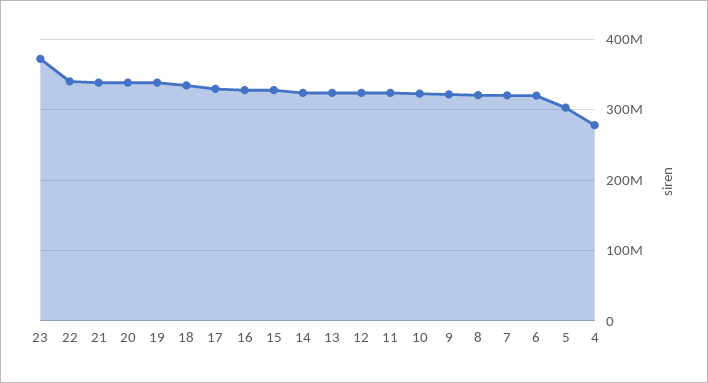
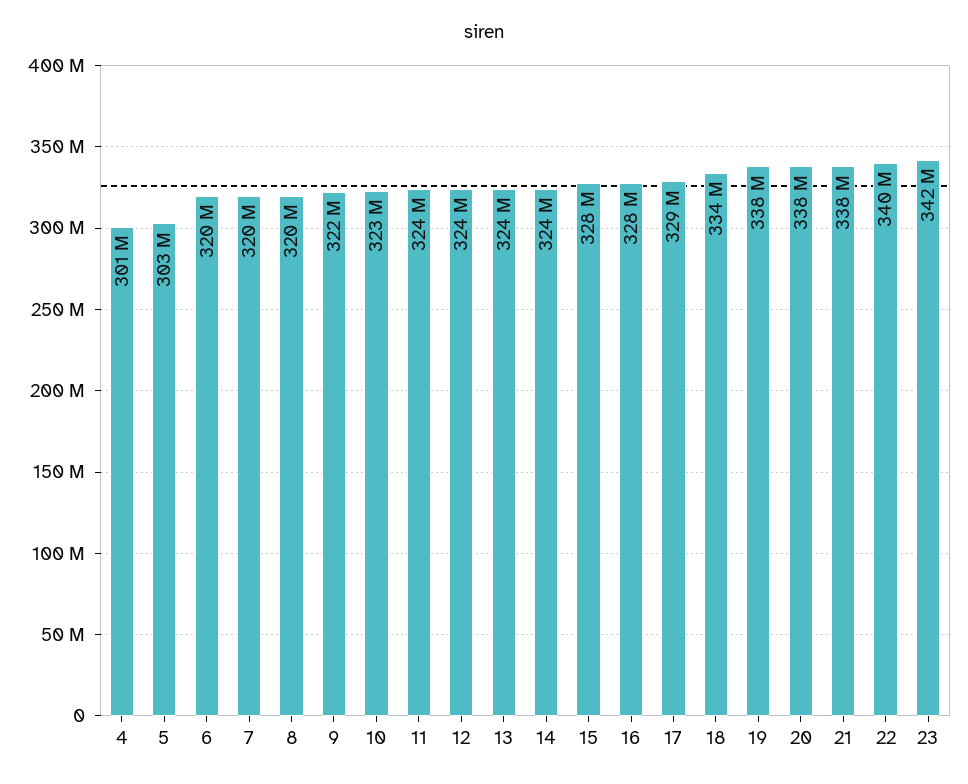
23: 370000000 -> 342000000
4: 280000000 -> 301000000

